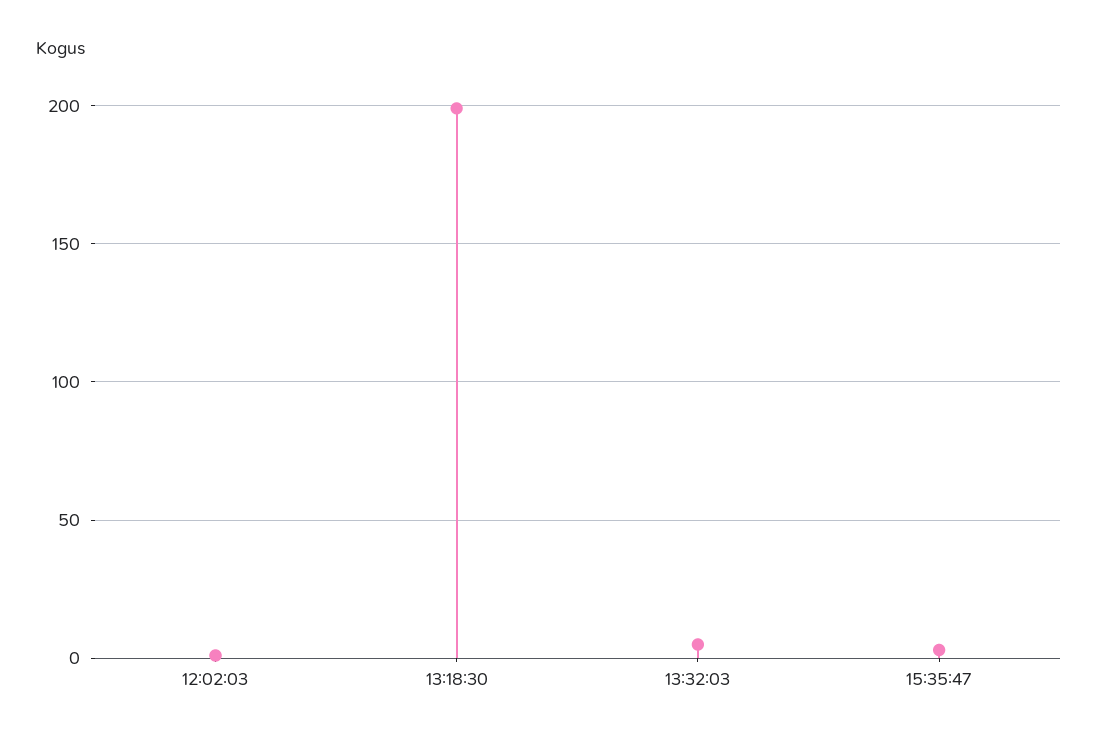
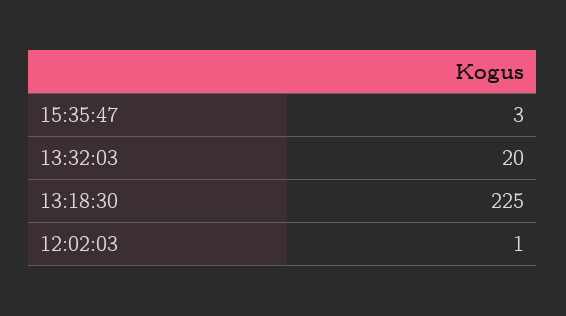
13:18:30: 200 -> 225
13:32:03: 5 -> 20

